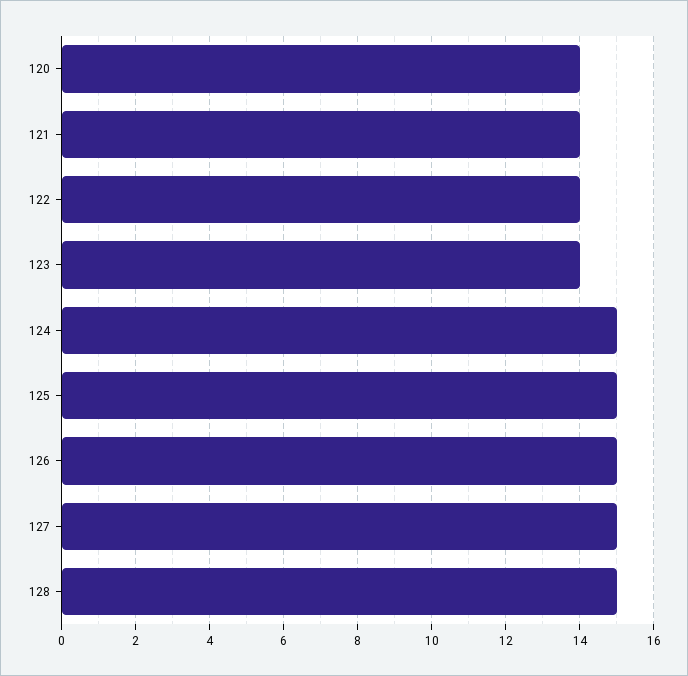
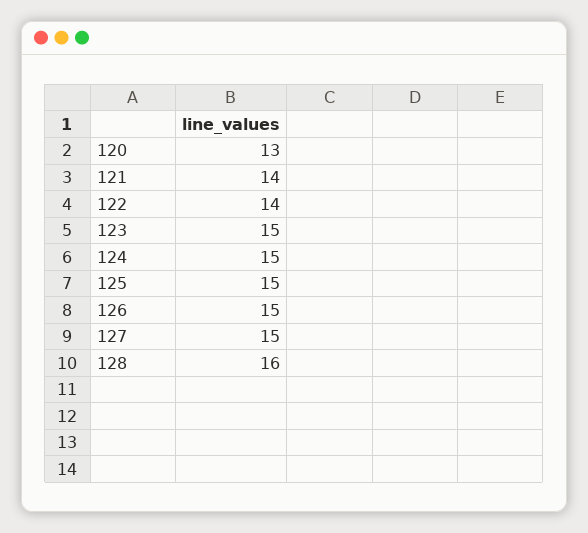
120: 14 -> 13
123: 14 -> 15
128: 15 -> 16

